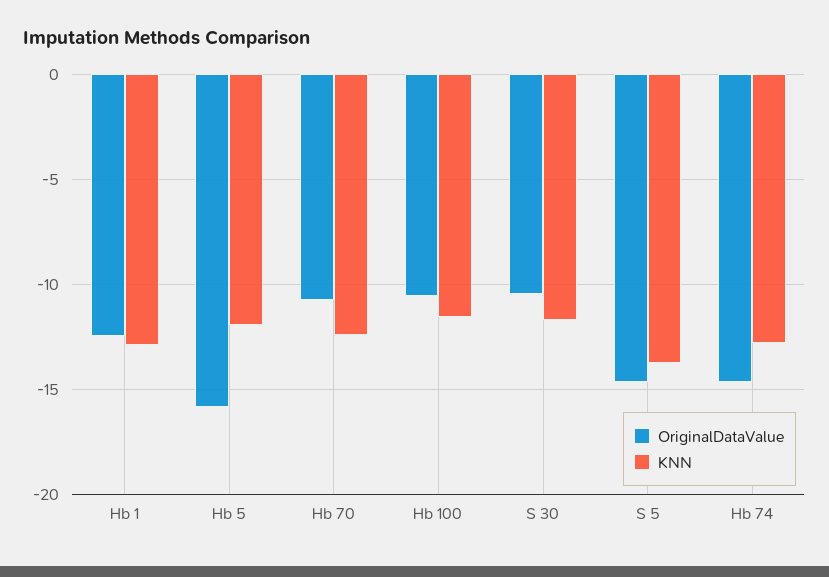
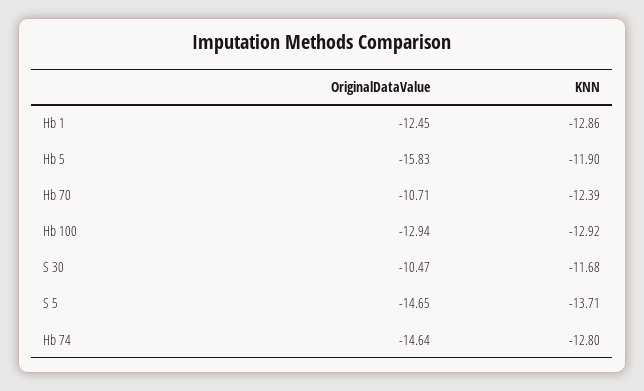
OriginalDataValue, Hb 100: -10.5 -> -12.94
KNN, Hb 100: -11.5 -> -12.92

